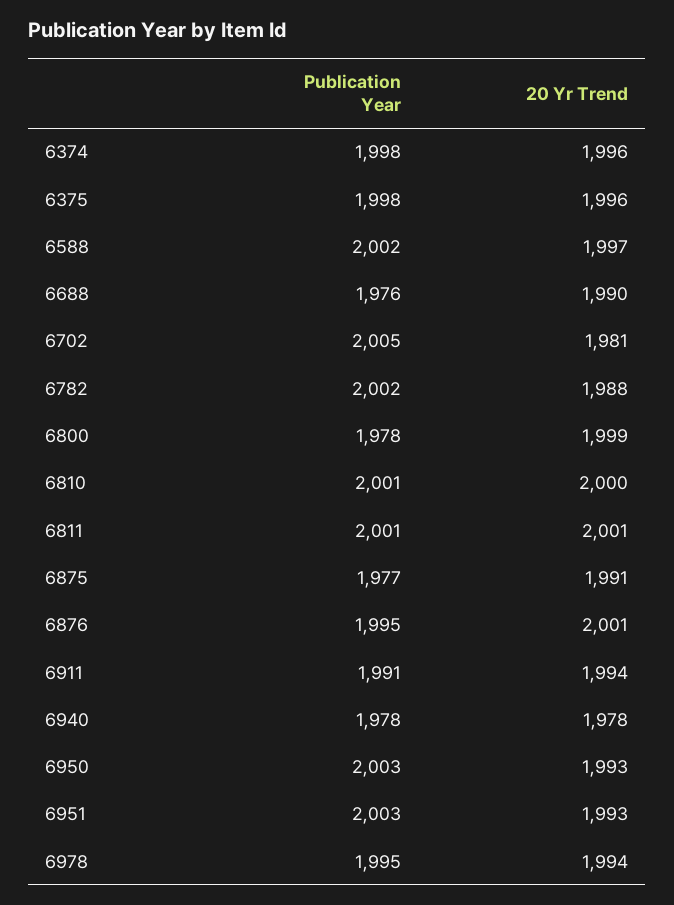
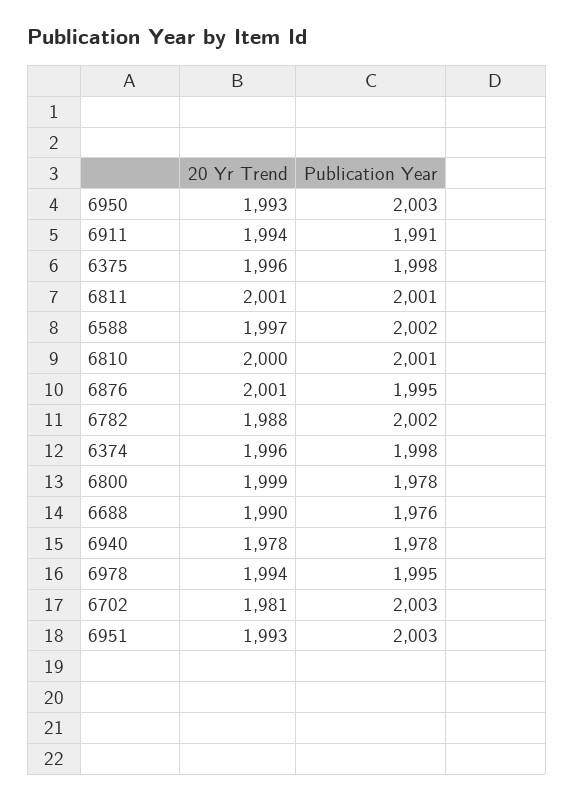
Publication Year, 6702: 2005 -> 2003
Publication Year, 6875: 1977 -> none
20 Yr Trend, 6875: 1991 -> none

